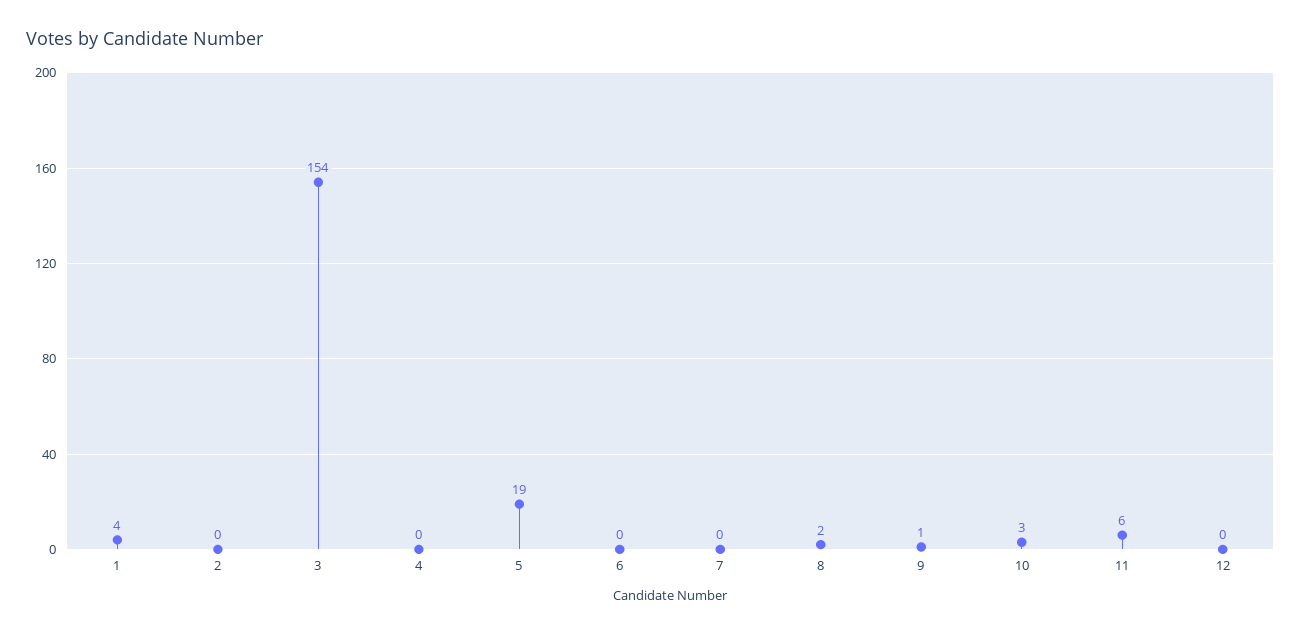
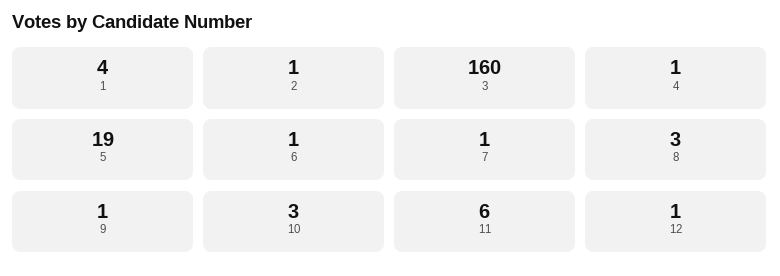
2: 0 -> 1
3: 154 -> 160
4: 0 -> 1
6: 0 -> 1
7: 0 -> 1
8: 2 -> 3
12: 0 -> 1

